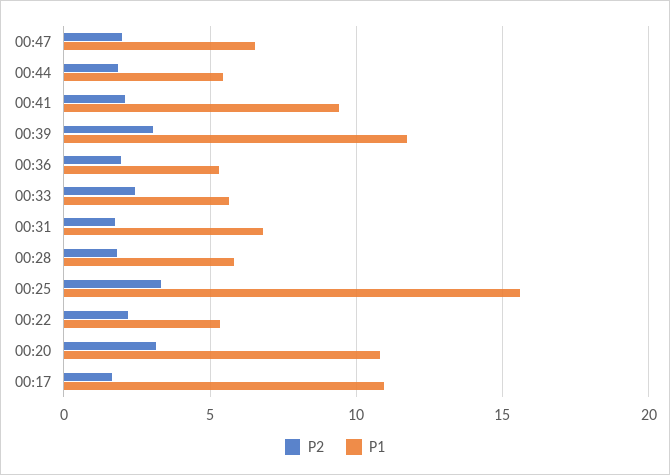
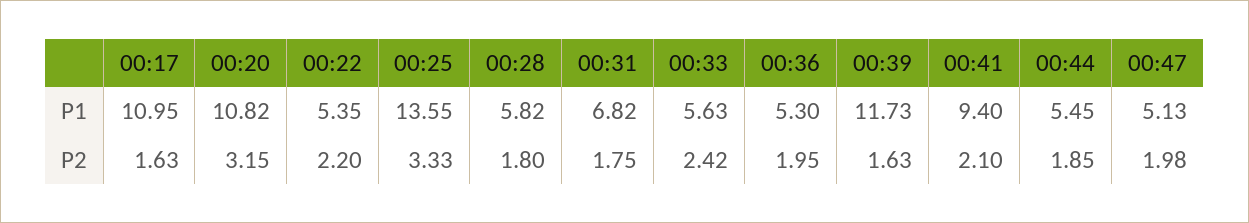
P1, 00:47: 6.5 -> 5.13
P2, 00:39: 3 -> 1.63
P1, 00:25: 15.5 -> 13.55

